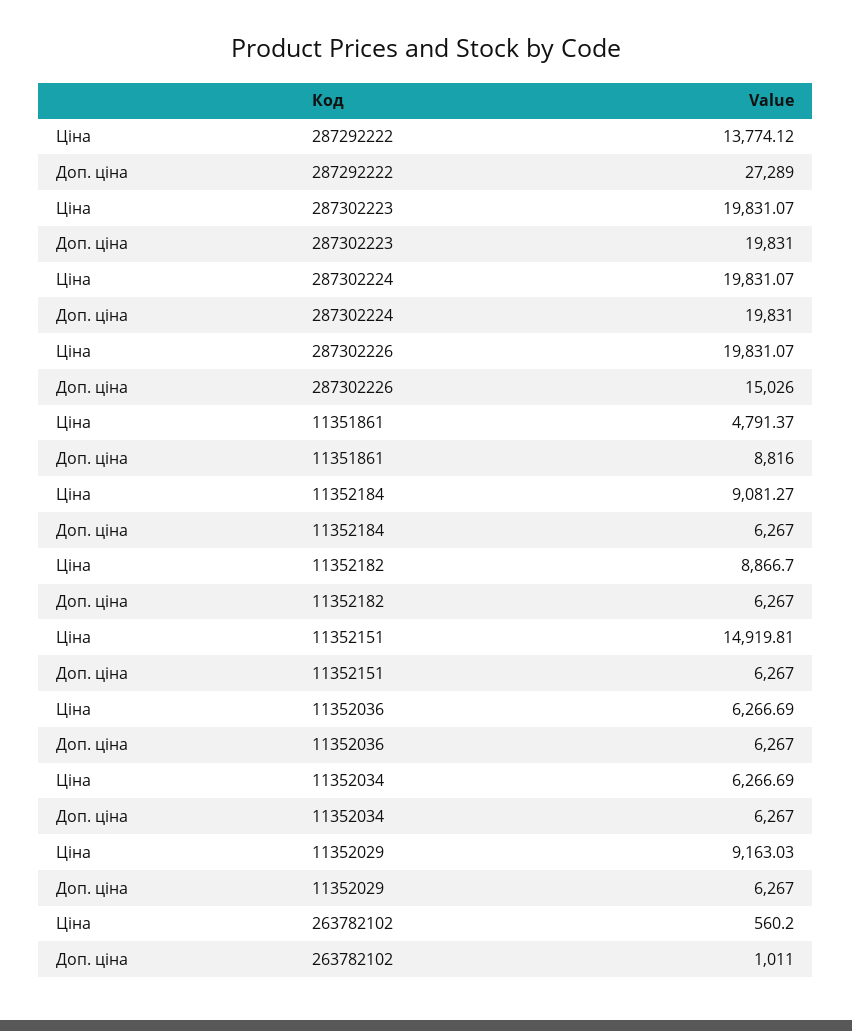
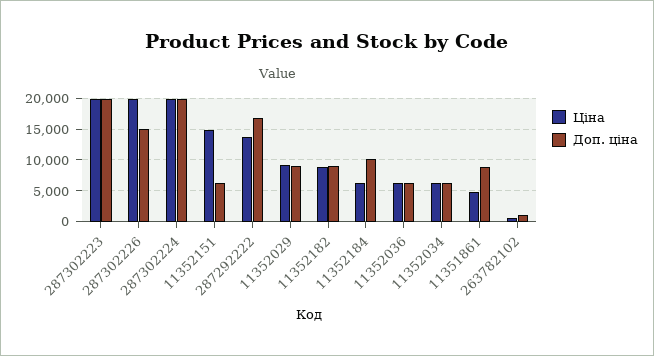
Доп. ціна, 287292222: 27289 -> 17000
Ціна, 11352184: 9081.27 -> 6000
Доп. ціна, 11352184: 6267 -> 10000
Доп. ціна, 11352182: 6267 -> 9000
Доп. ціна, 11352029: 6267 -> 9000

